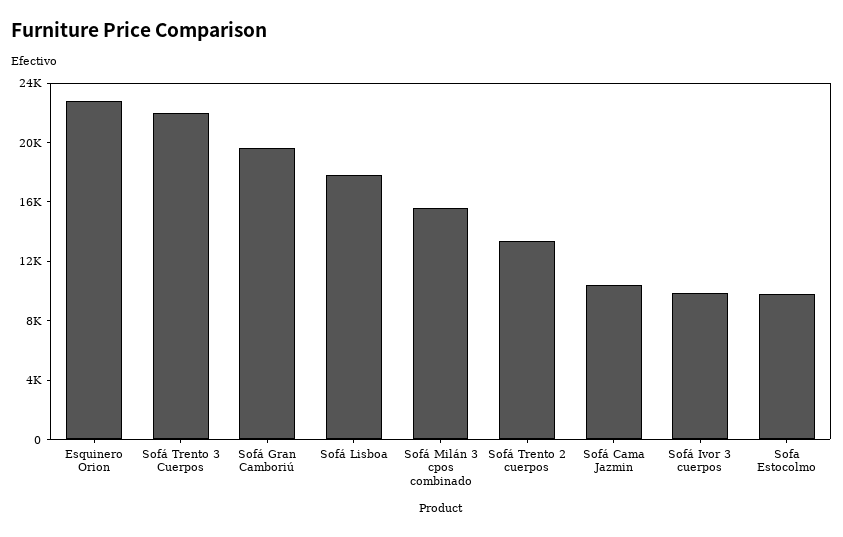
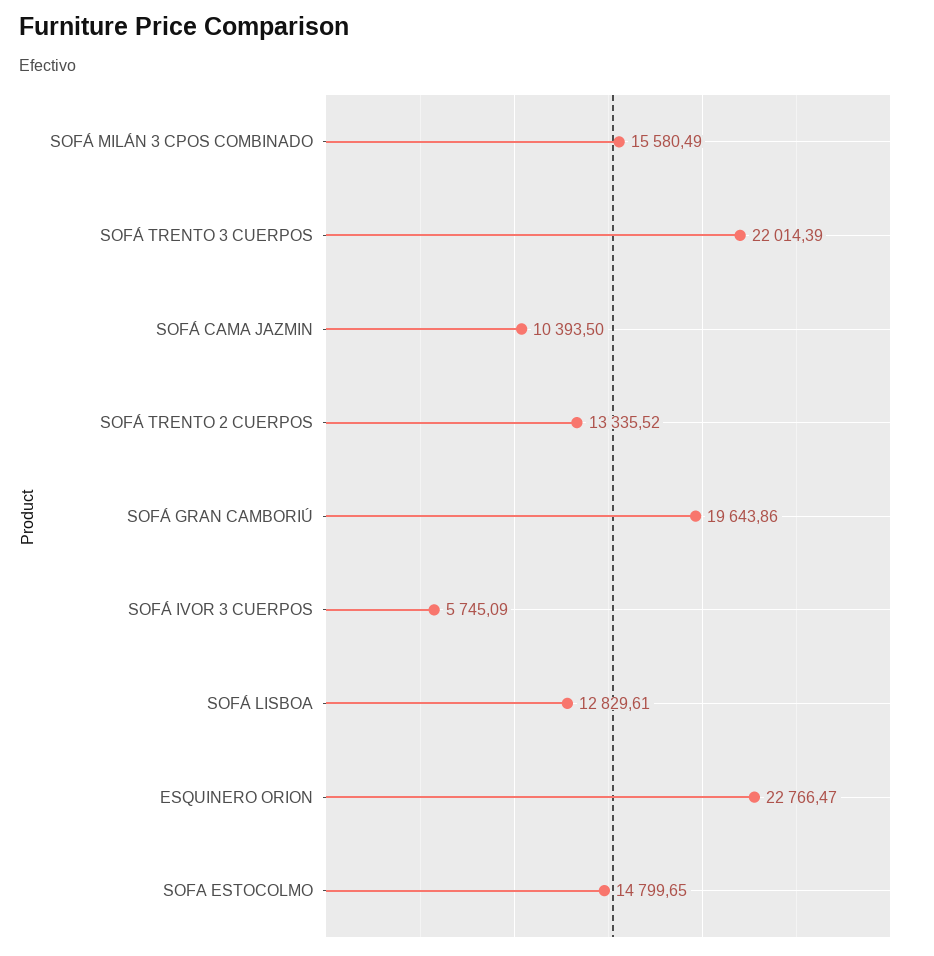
Sofá Lisboa: 18000 -> 12829.61
Sofá Ivor 3 cuerpos: 10000 -> 5745.09
Sofa Estocolmo: 10000 -> 14799.65

